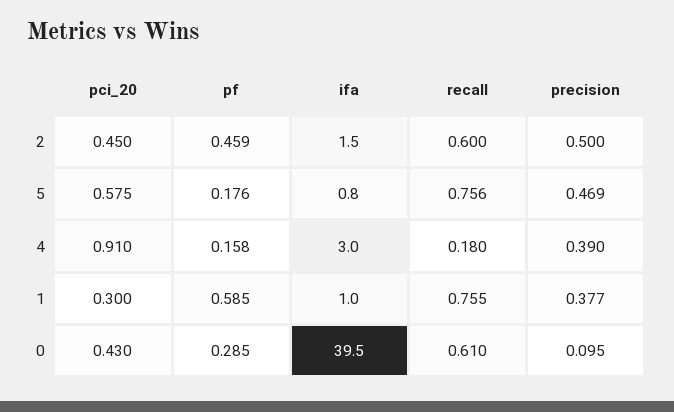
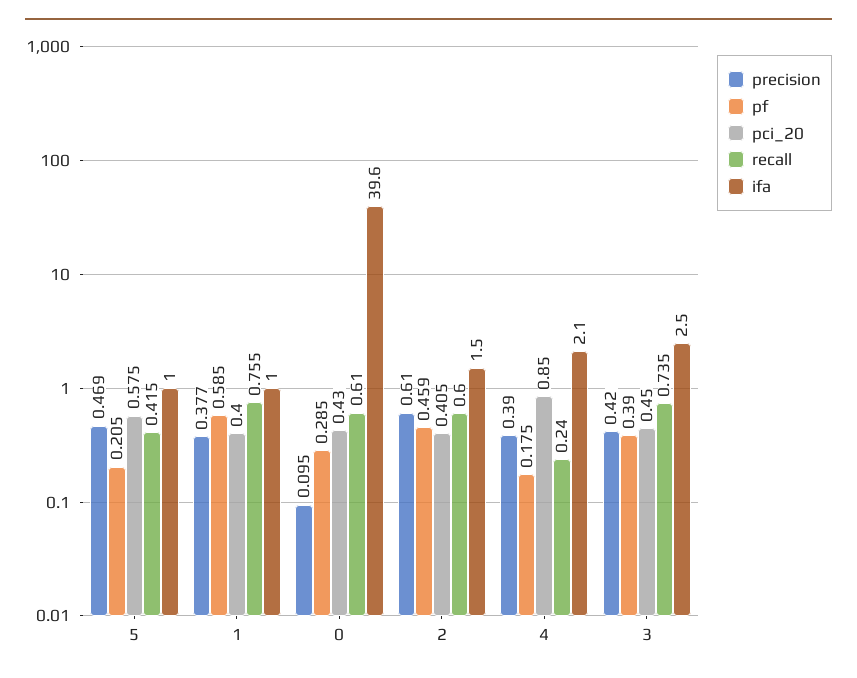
pci_20, 2: 0.45 -> 0.405
precision, 2: 0.5 -> 0.61
pf, 5: 0.176 -> 0.205
ifa, 5: 0.8 -> 1
recall, 5: 0.756 -> 0.415
pci_20, 4: 0.91 -> 0.85
pf, 4: 0.158 -> 0.175
ifa, 4: 3 -> 2.1
recall, 4: 0.18 -> 0.24
pci_20, 1: 0.3 -> 0.4
ifa, 0: 39.5 -> 39.6
precision, 3: none -> 0.42
pf, 3: none -> 0.39
pci_20, 3: none -> 0.45
recall, 3: none -> 0.735
ifa, 3: none -> 2.5

